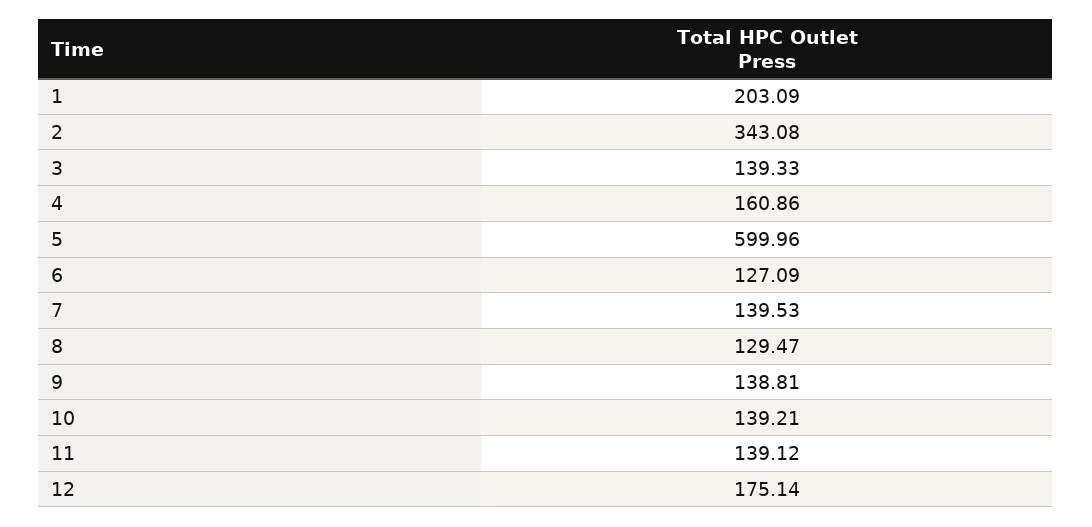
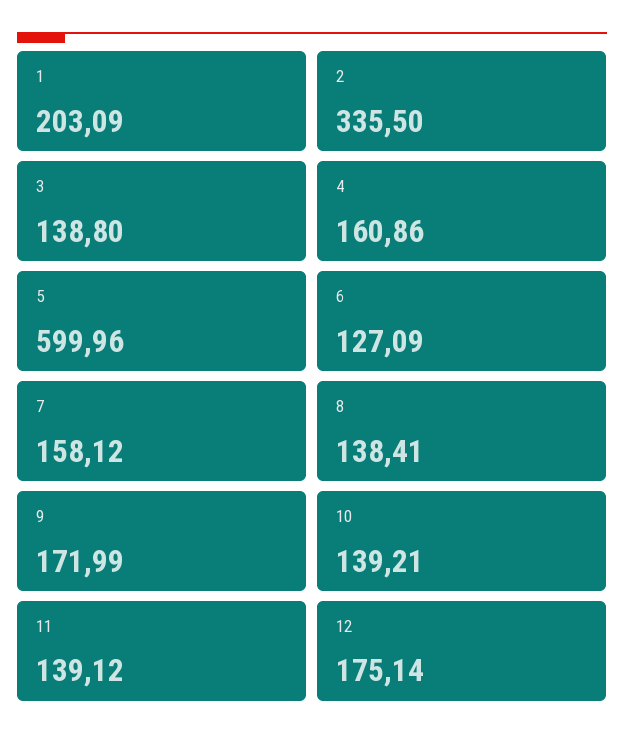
2: 343.08 -> 335.5
3: 139.33 -> 138.8
7: 139.53 -> 158.12
8: 129.47 -> 138.41
9: 138.81 -> 171.99

